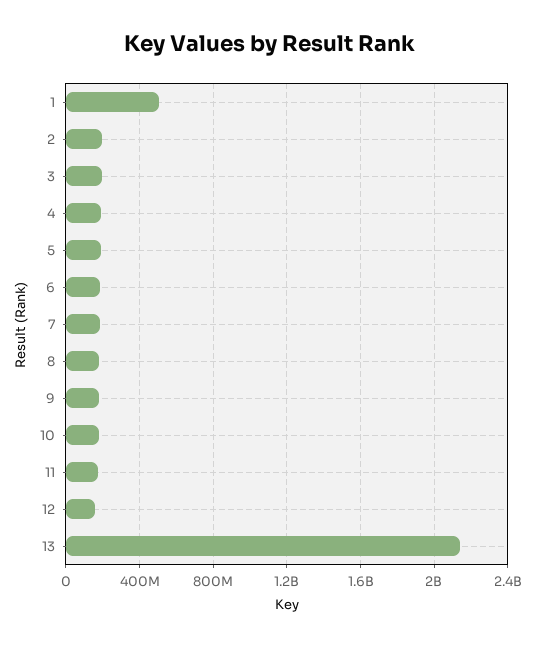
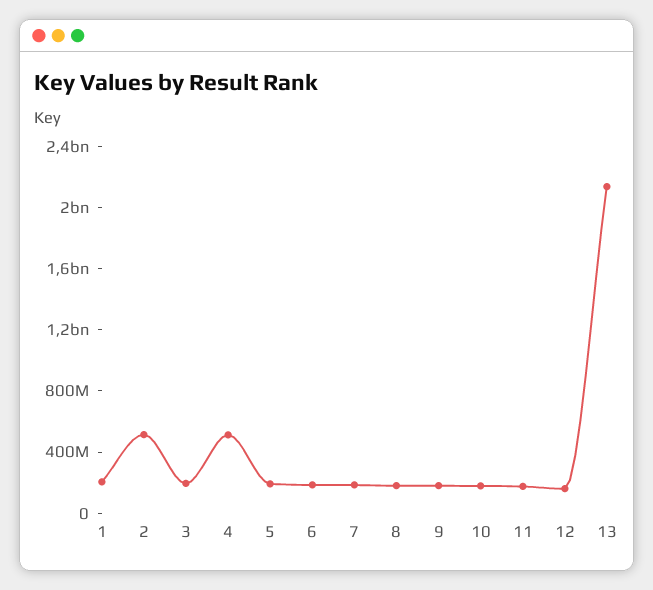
1: 500000000 -> 200000000
2: 200000000 -> 500000000
4: 200000000 -> 500000000

